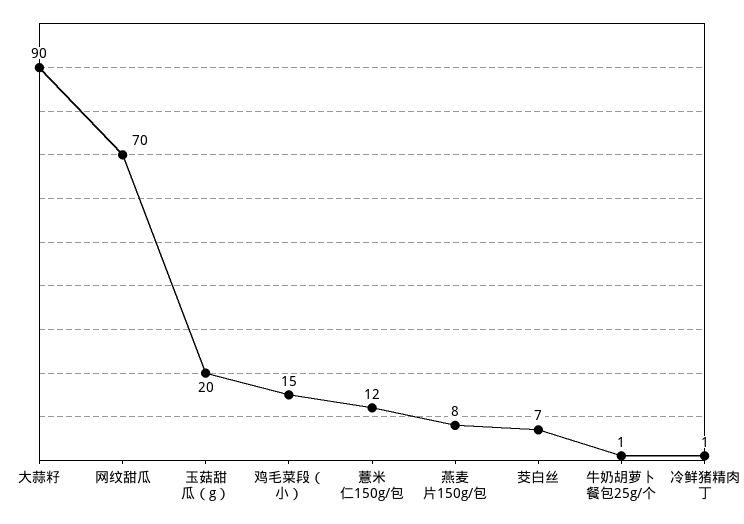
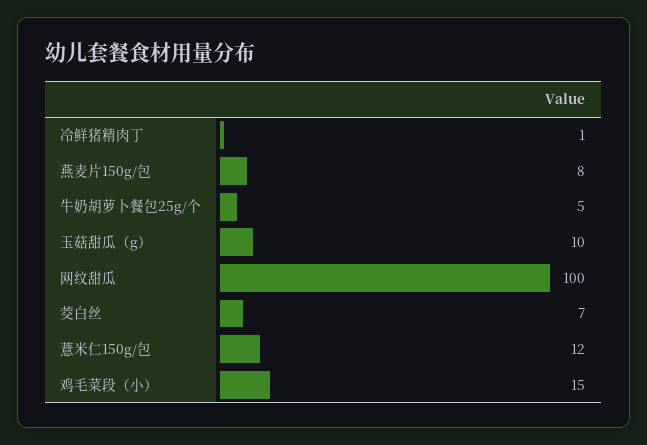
大蒜籽: 90 -> none
网纹甜瓜: 70 -> 100
玉菇甜瓜（g）: 20 -> 10
牛奶胡萝卜餐包25g/个: 1 -> 5

